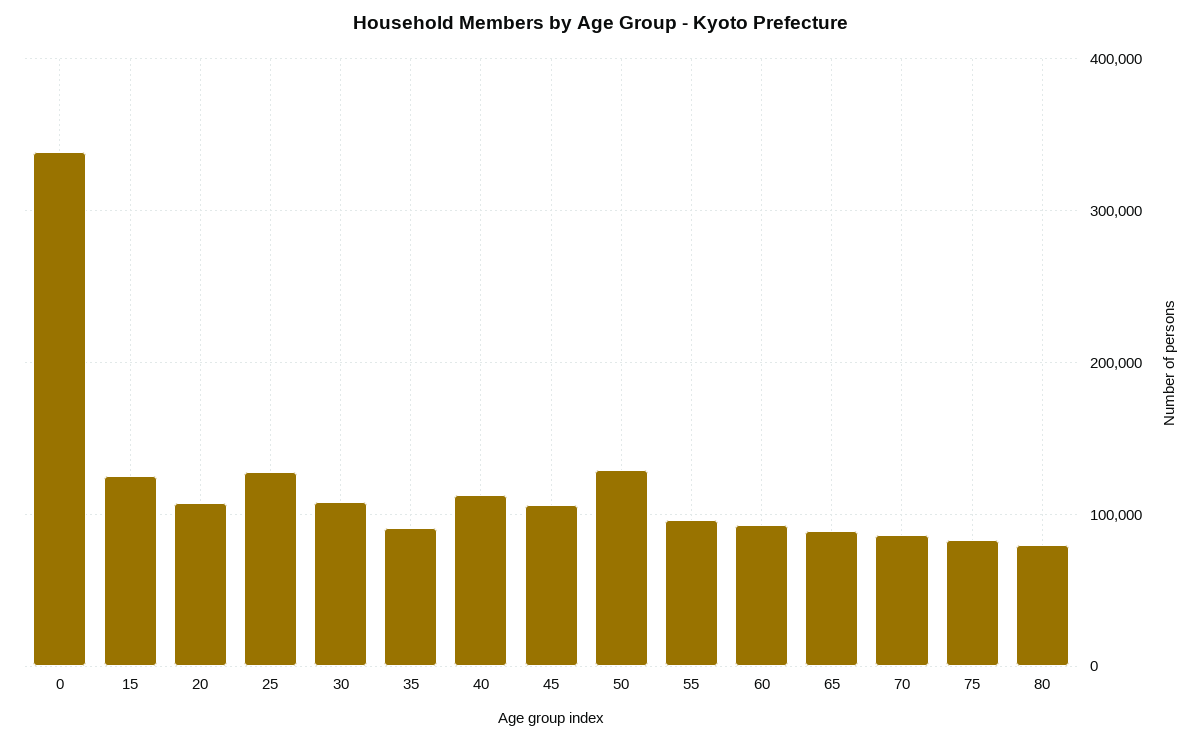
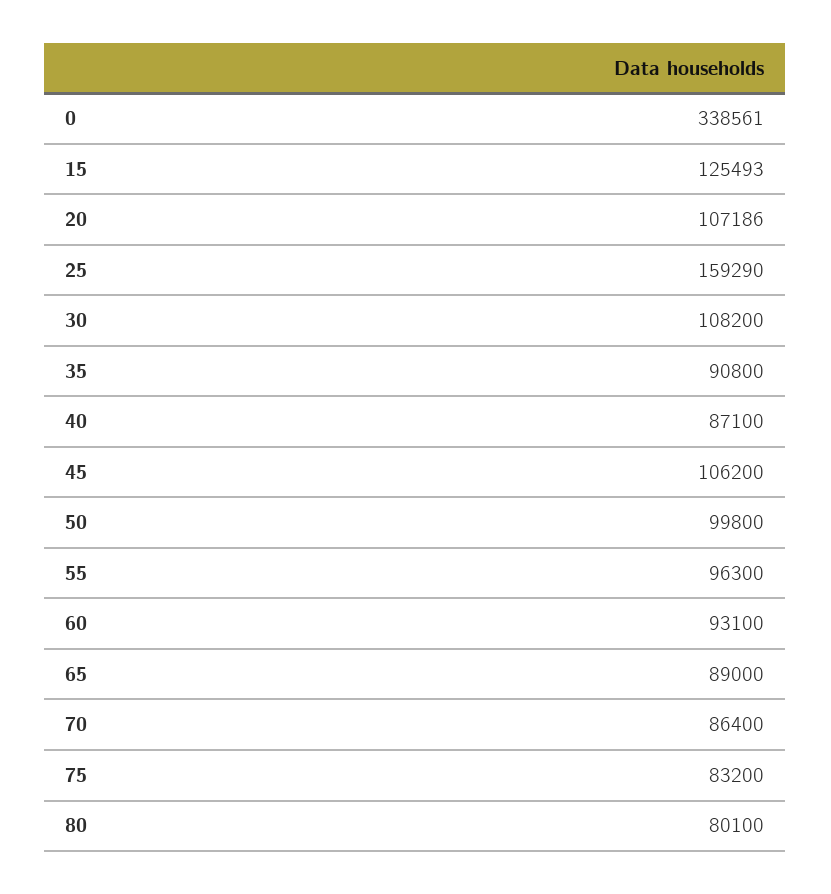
25: 130000 -> 159290
40: 110000 -> 87100
50: 130000 -> 99800

